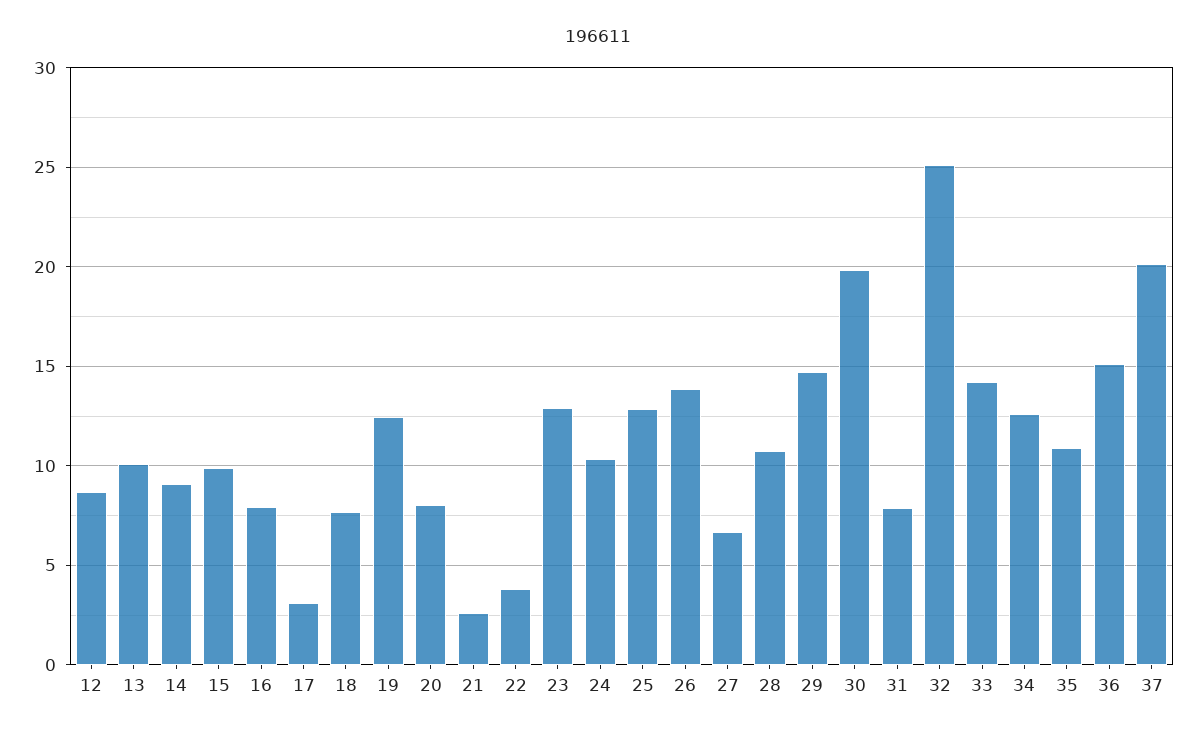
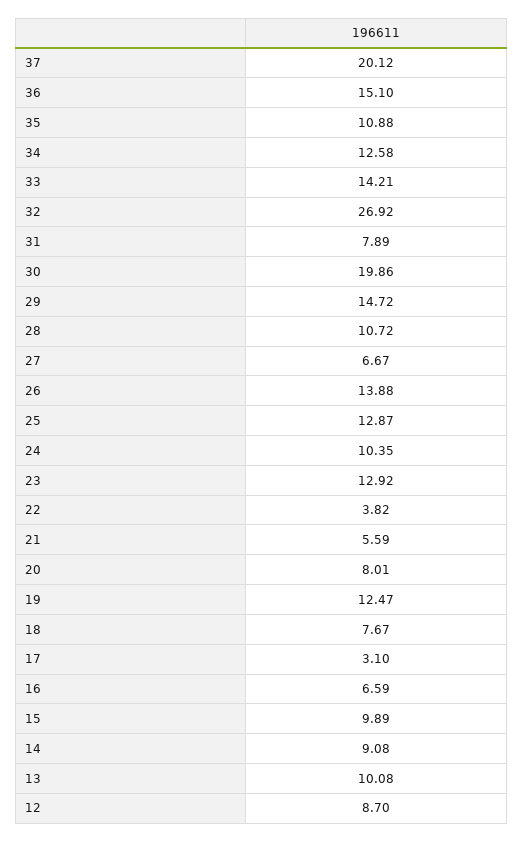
16: 8 -> 6.59
21: 2.5 -> 5.59
32: 25 -> 26.92

